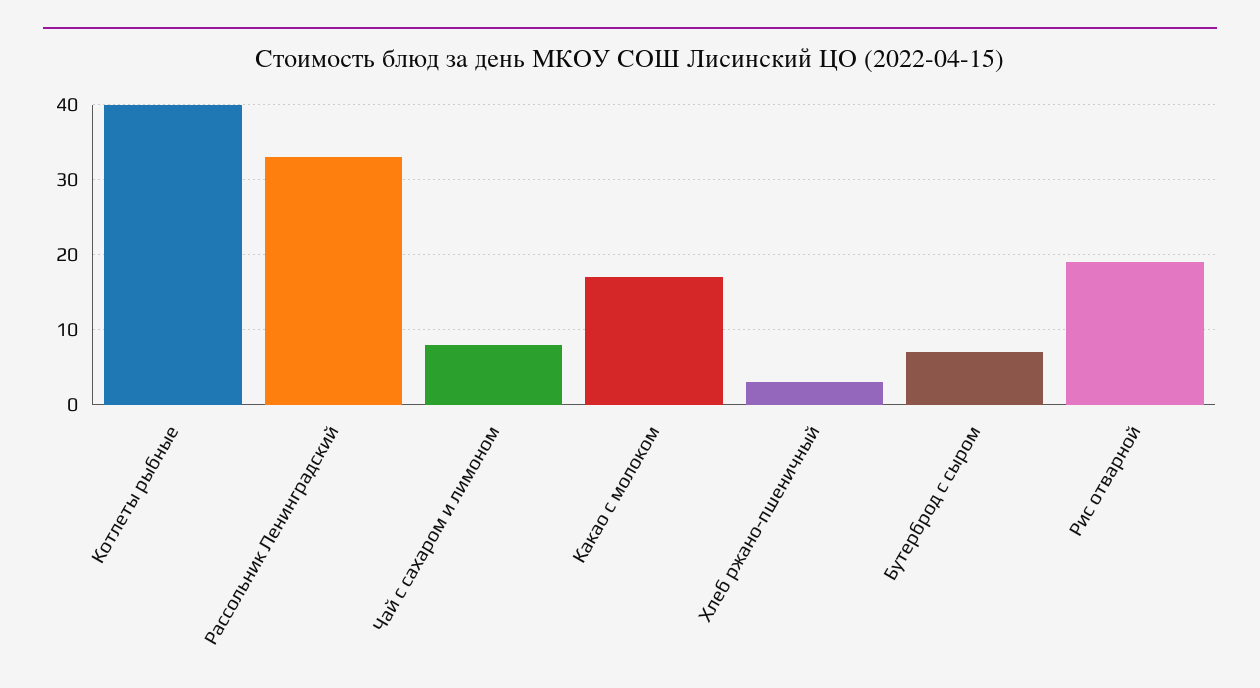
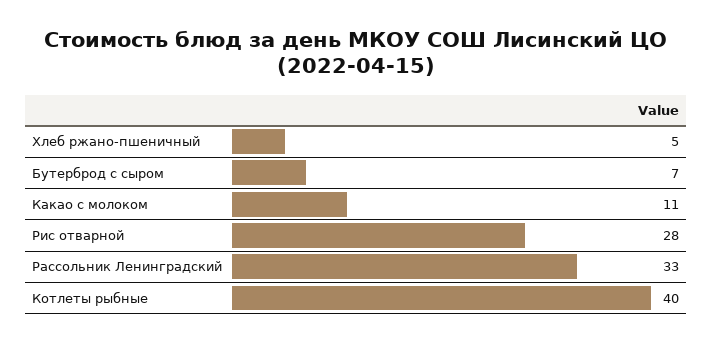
Чай с сахаром и лимоном: 8 -> none
Какао с молоком: 17 -> 11
Хлеб ржано-пшеничный: 3 -> 5
Рис отварной: 19 -> 28

